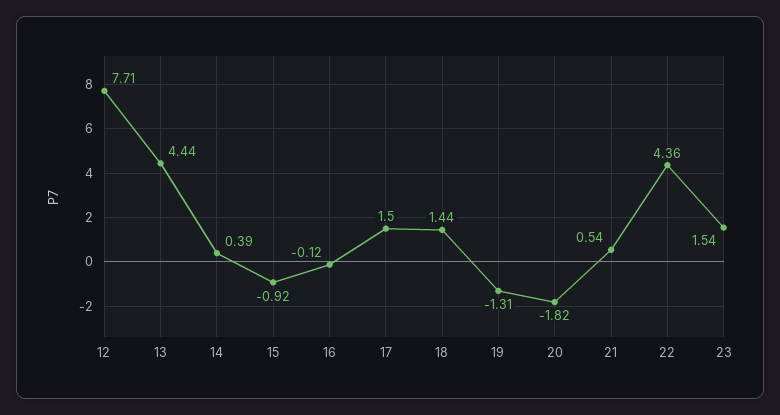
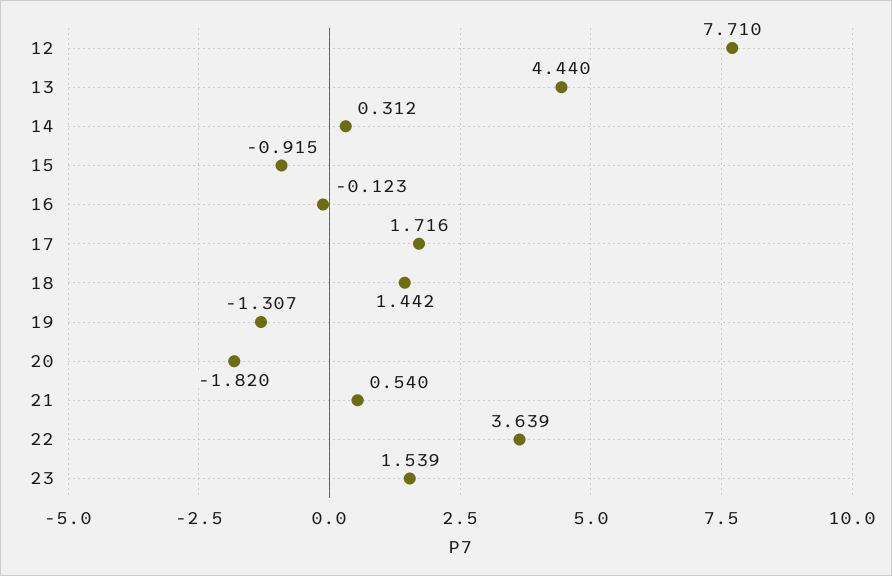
14: 0.39 -> 0.312
17: 1.5 -> 1.716
22: 4.36 -> 3.639

